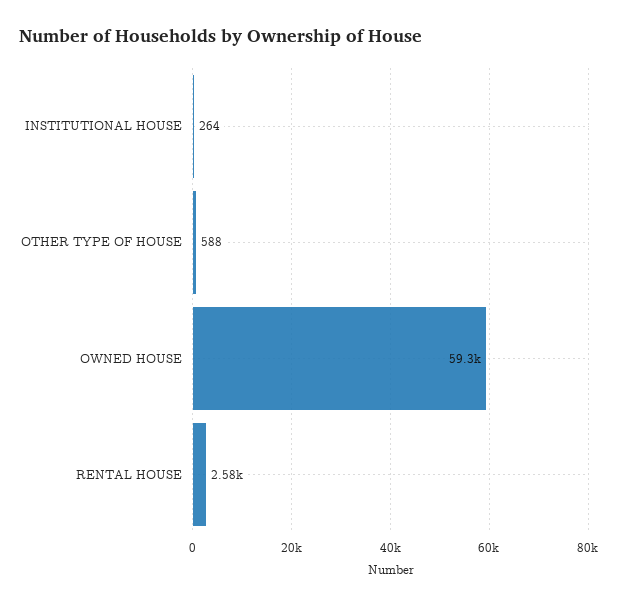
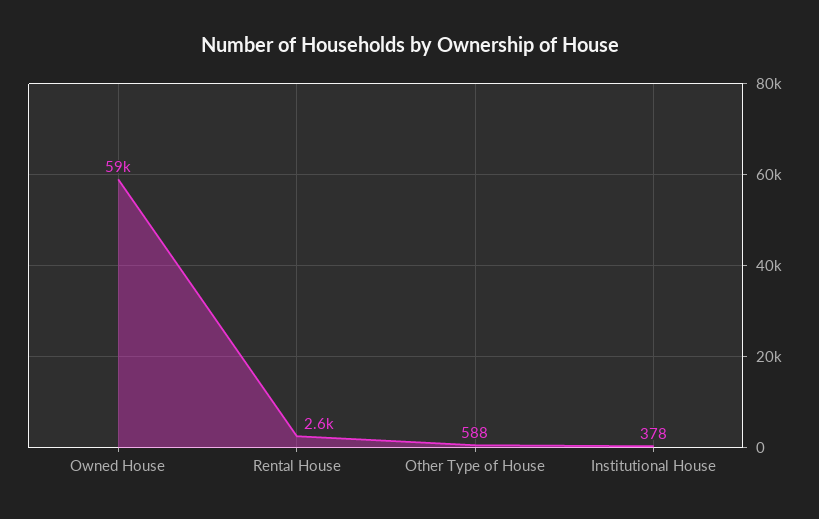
INSTITUTIONAL HOUSE: 264 -> 378

